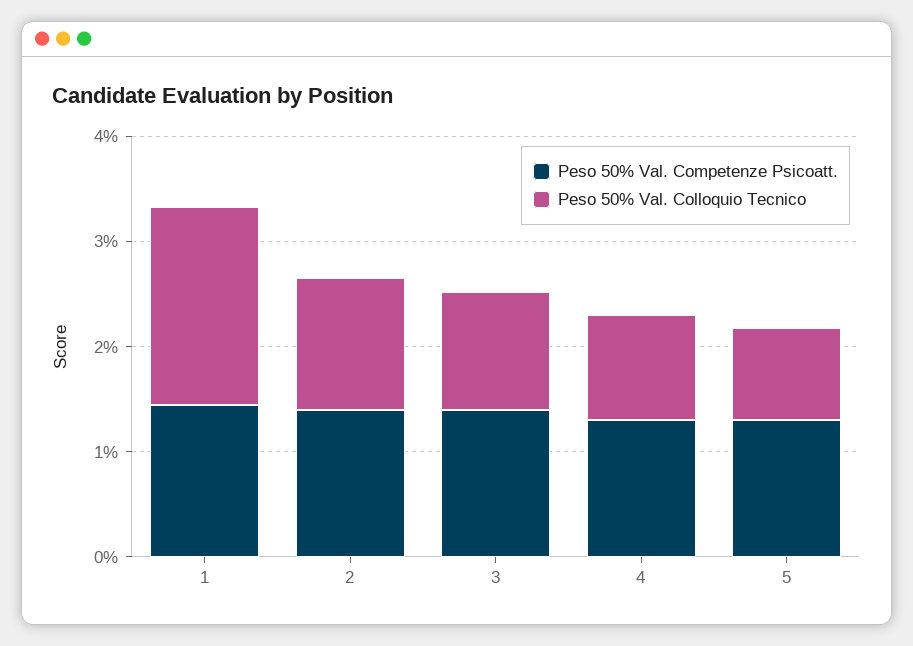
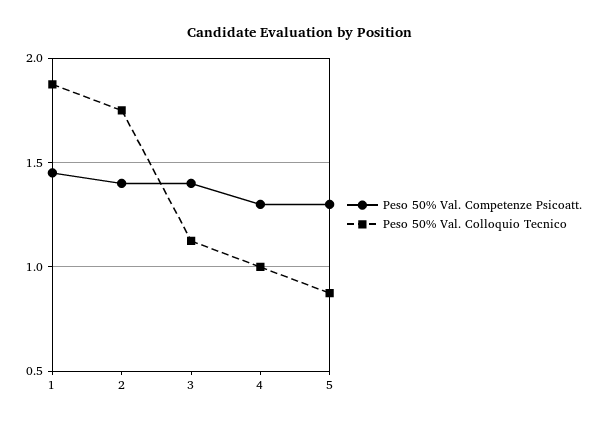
Peso 50% Val. Colloquio Tecnico, 2: 1.2 -> 1.75

